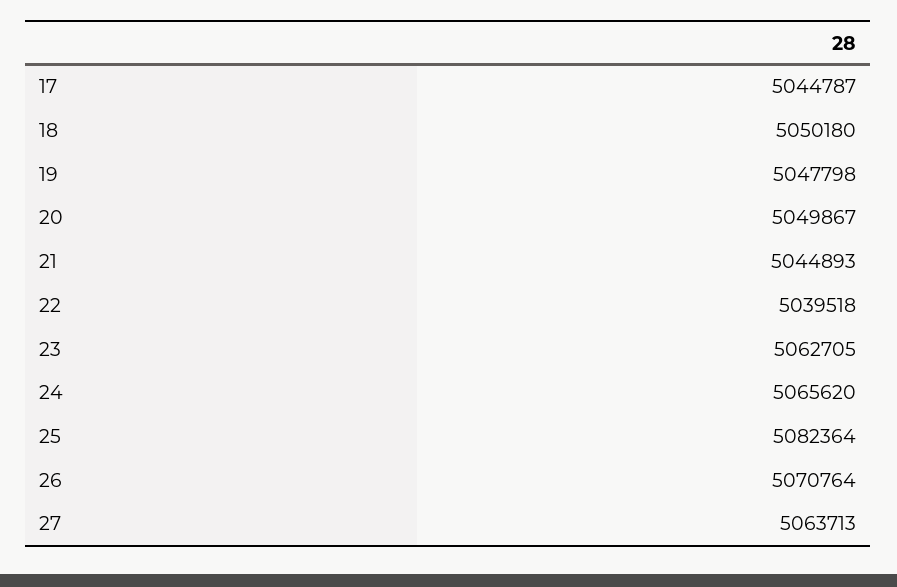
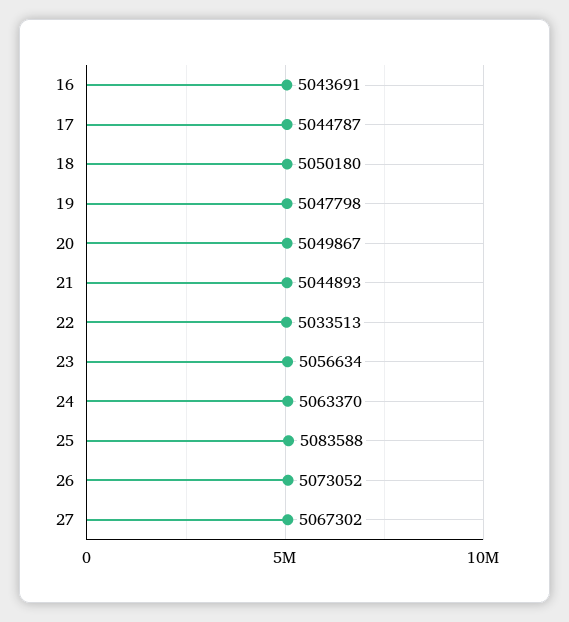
22: 5039518 -> 5033513
23: 5062705 -> 5056634
24: 5065620 -> 5063370
25: 5082364 -> 5083588
26: 5070764 -> 5073052
27: 5063713 -> 5067302
16: none -> 5043691

